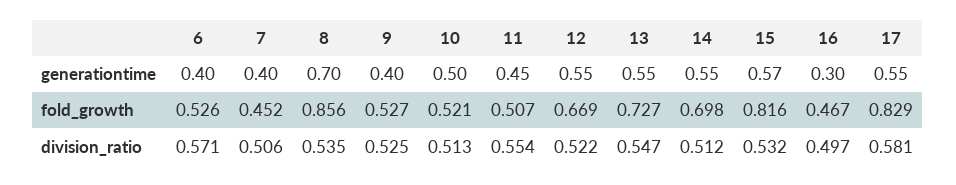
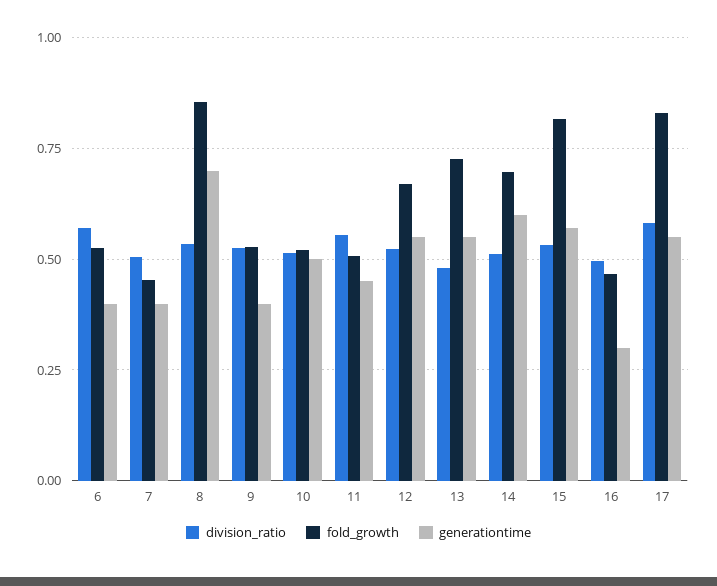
generationtime, 14: 0.55 -> 0.6
division_ratio, 13: 0.547 -> 0.475

